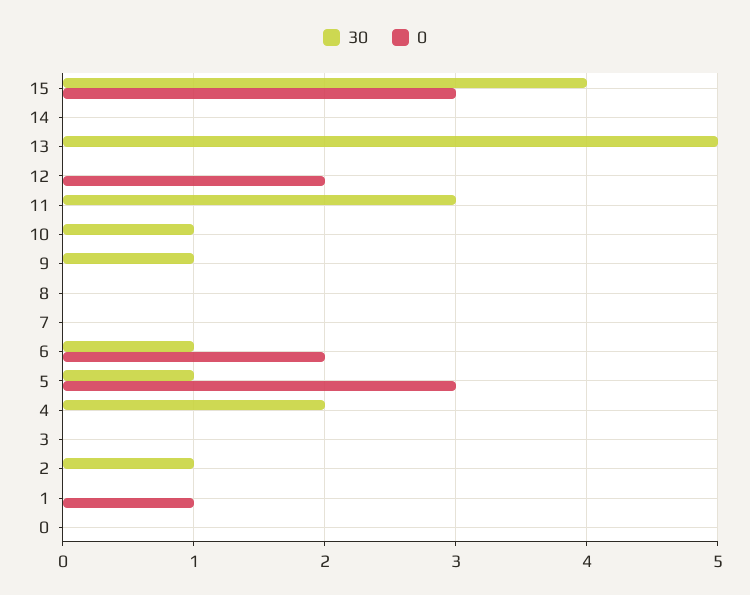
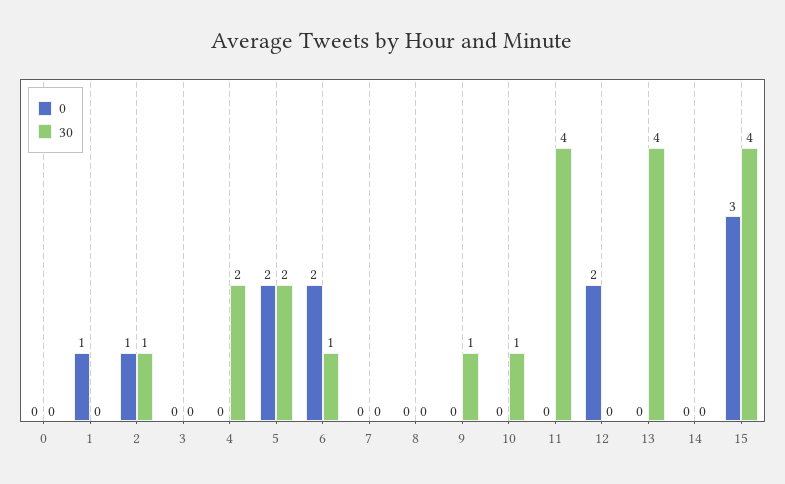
30, 13: 5 -> 4
30, 11: 3 -> 4
30, 5: 1 -> 2
0, 5: 3 -> 2
0, 2: 0 -> 1

